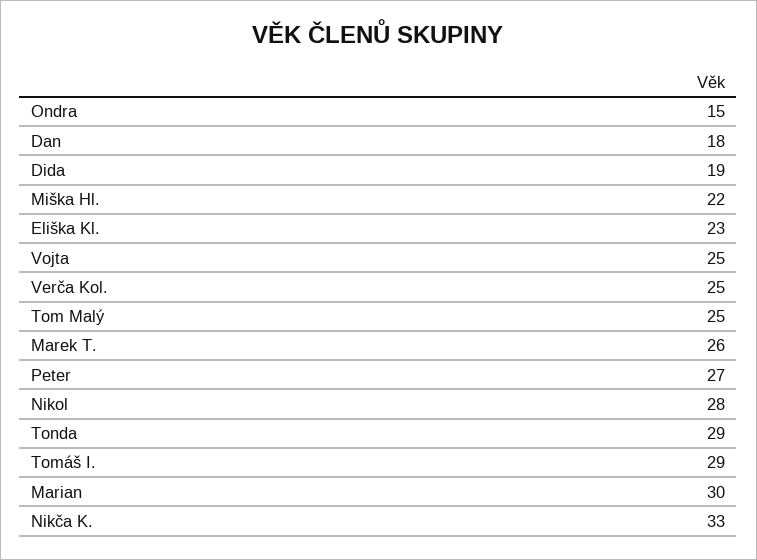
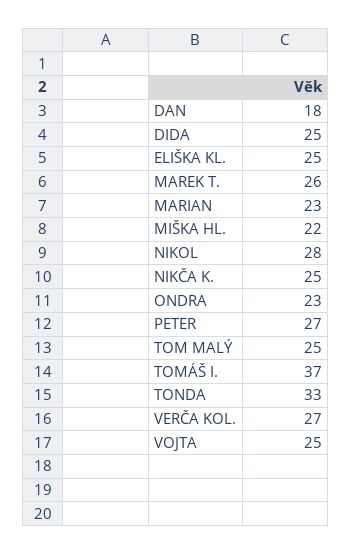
Ondra: 15 -> 23
Dida: 19 -> 25
Eliška Kl.: 23 -> 25
Verča Kol.: 25 -> 27
Tonda: 29 -> 33
Tomáš I.: 29 -> 37
Marian: 30 -> 23
Nikča K.: 33 -> 25

